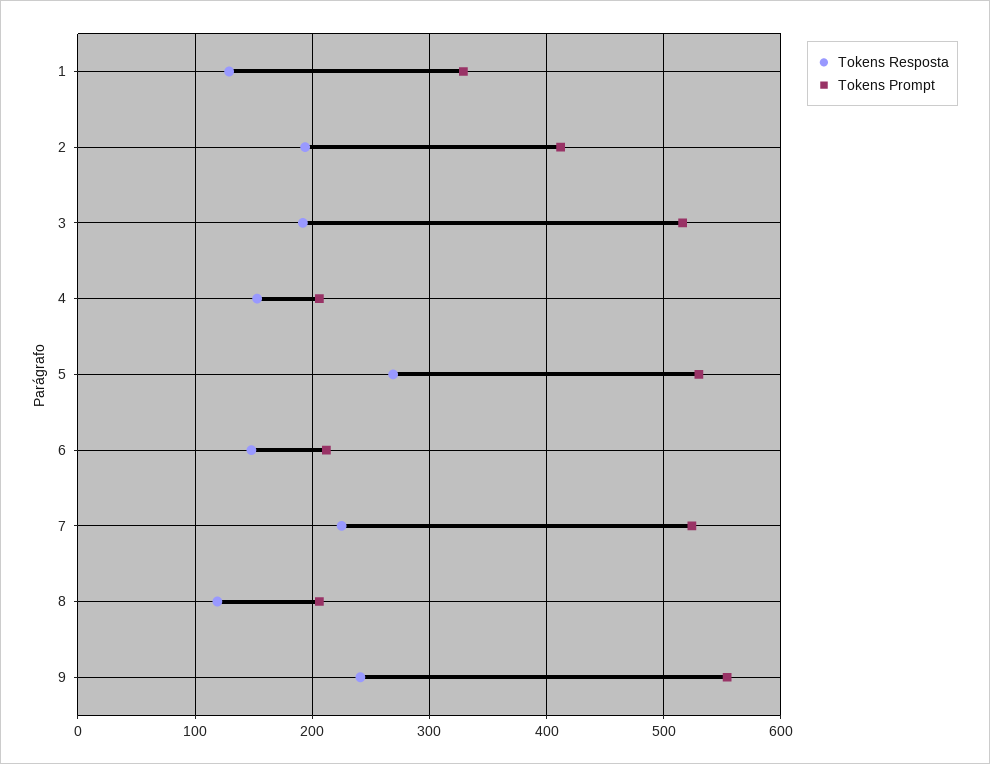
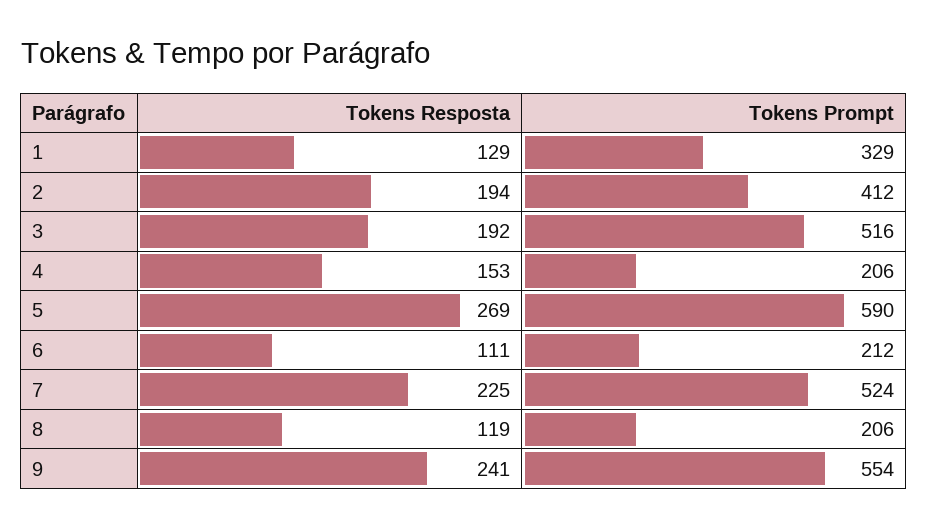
Tokens Prompt, 5: 530 -> 590
Tokens Resposta, 6: 150 -> 111

